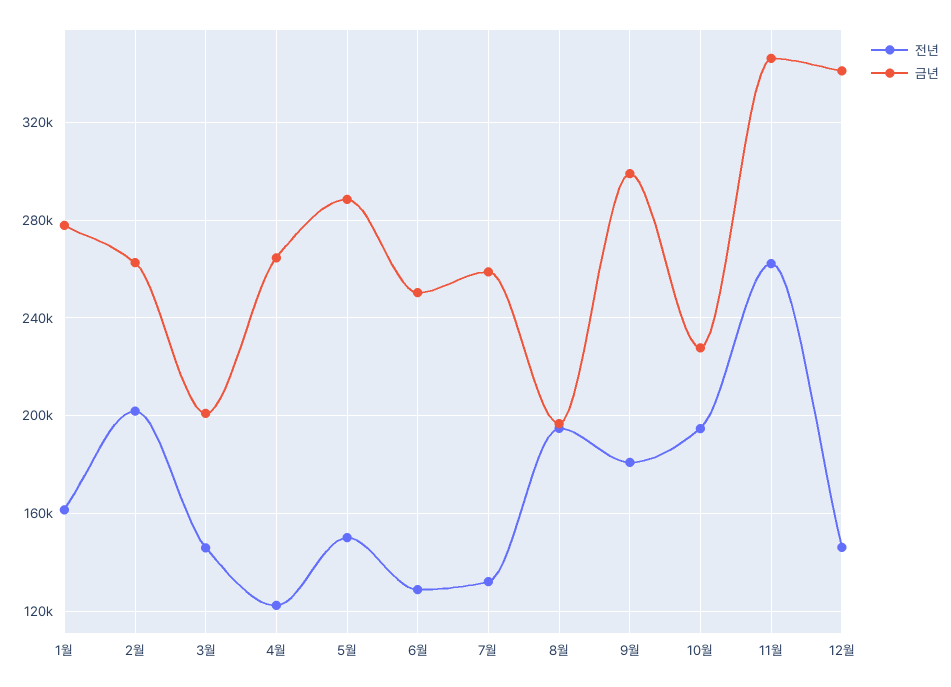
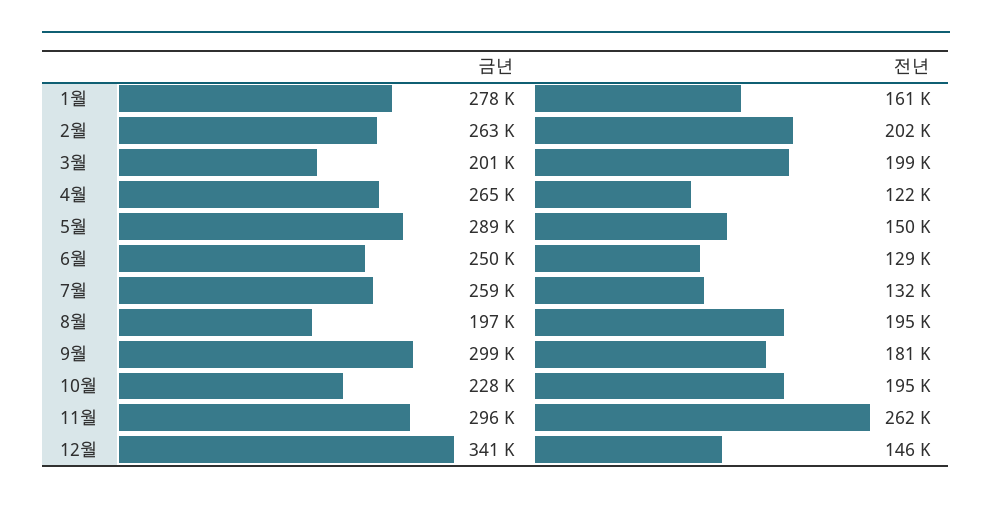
전년, 3월: 145000 -> 199000
금년, 11월: 345000 -> 296000

